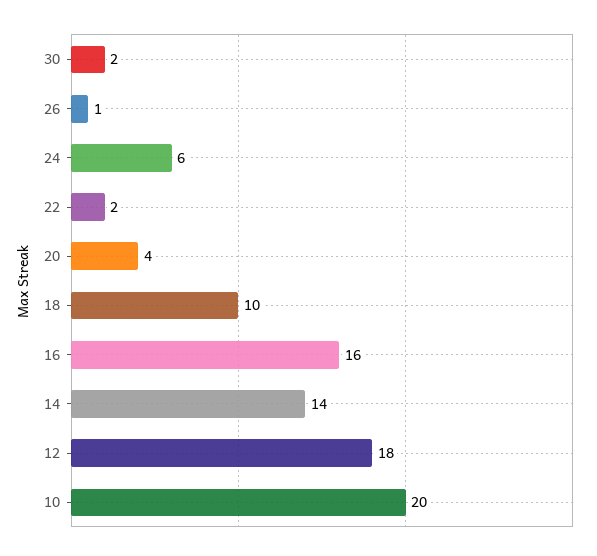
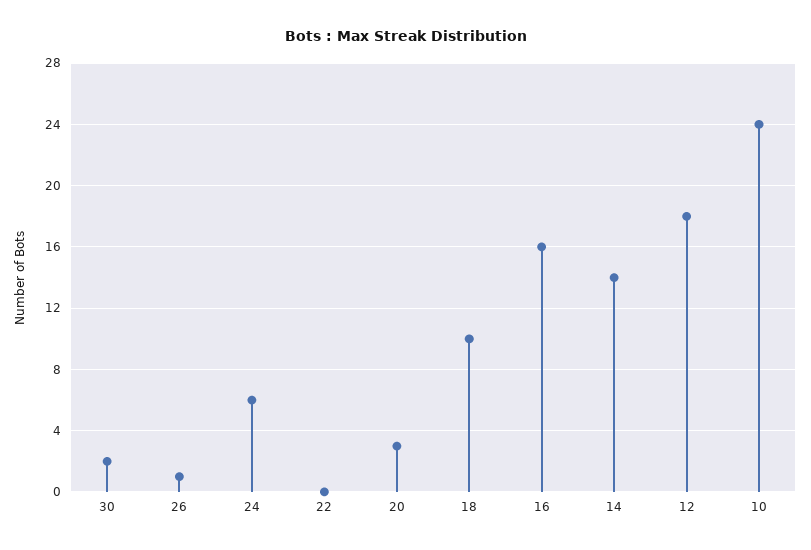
22: 2 -> 0
20: 4 -> 3
10: 20 -> 24

